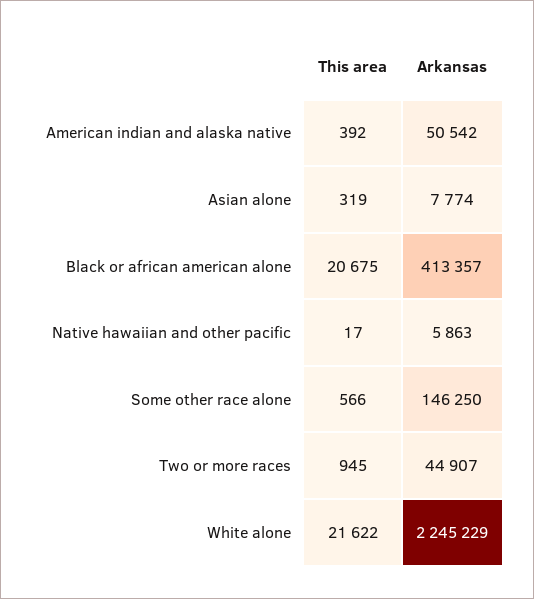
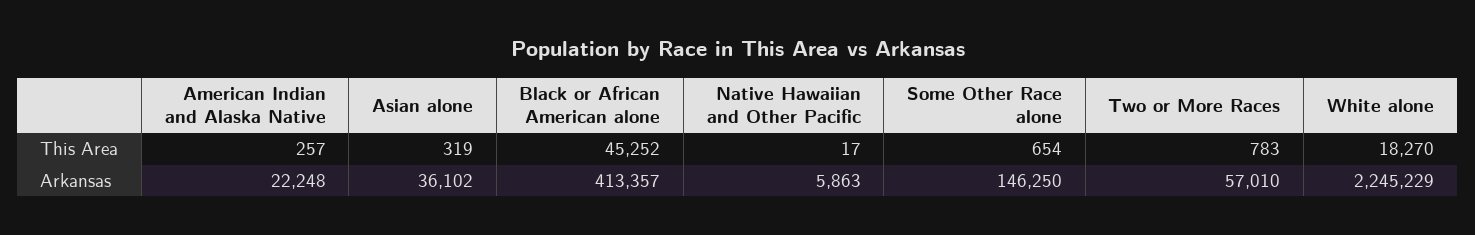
This area, American indian and alaska native: 392 -> 257
Arkansas, American indian and alaska native: 50542 -> 22248
Arkansas, Asian alone: 7774 -> 36102
This area, Black or african american alone: 20675 -> 45252
This area, Some other race alone: 566 -> 654
This area, Two or more races: 945 -> 783
Arkansas, Two or more races: 44907 -> 57010
This area, White alone: 21622 -> 18270

